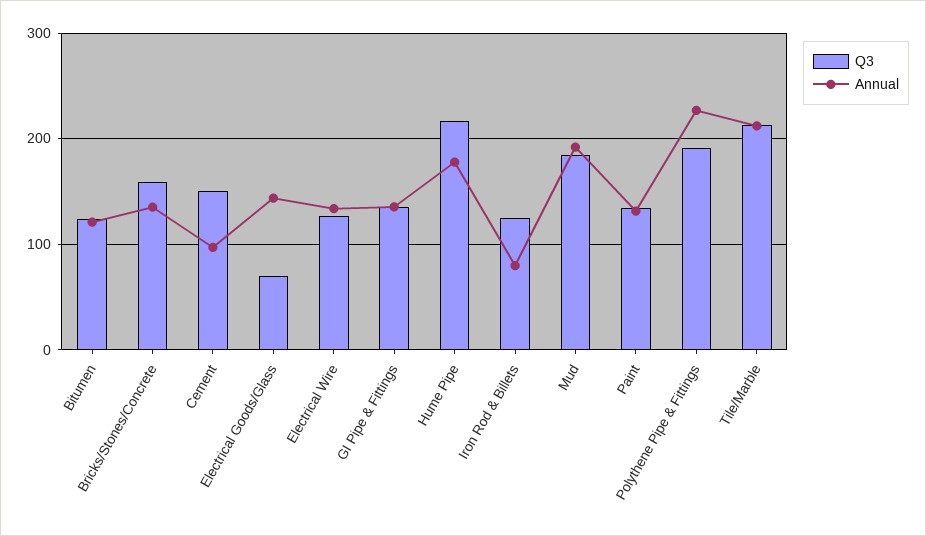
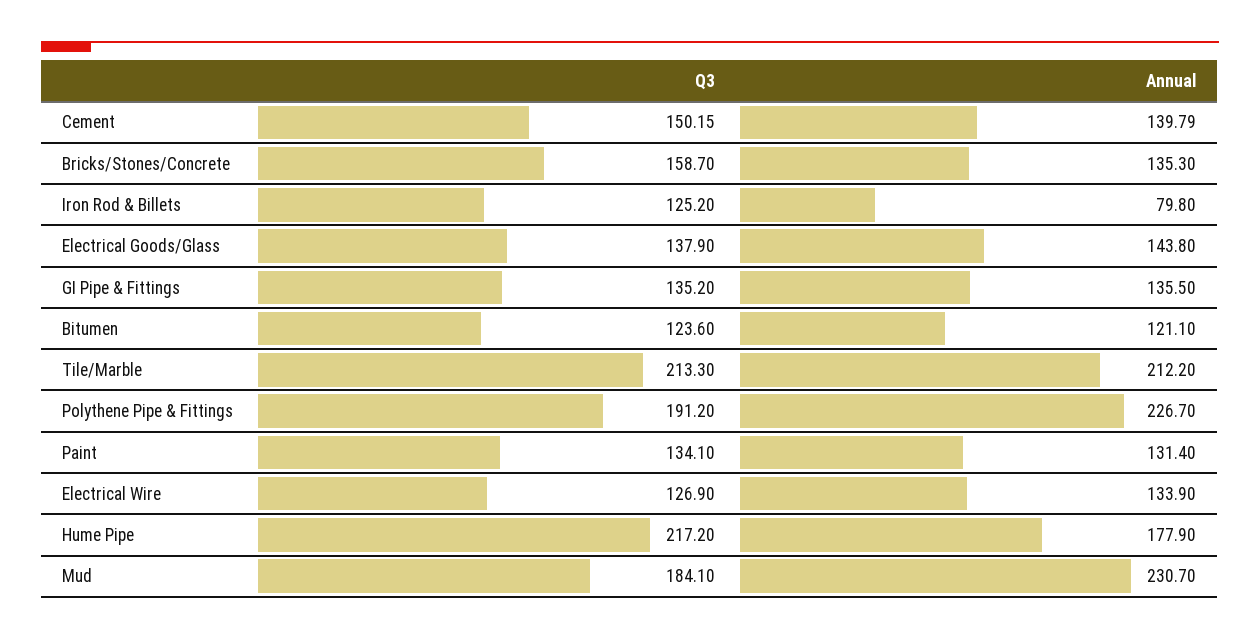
Annual, Cement: 100 -> 139.79
Q3, Electrical Goods/Glass: 70 -> 137.9
Annual, Mud: 190 -> 230.7

